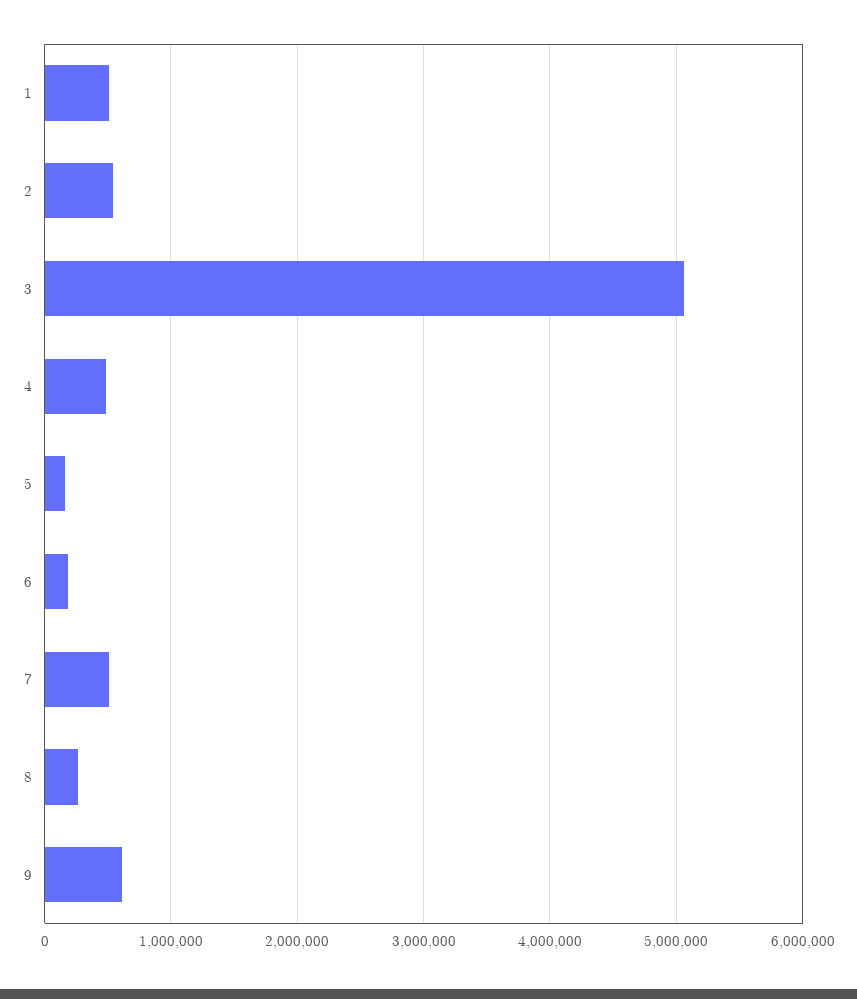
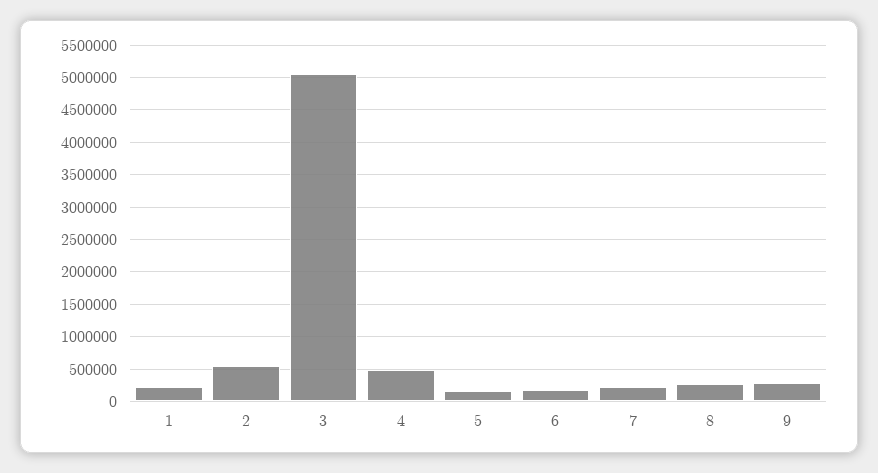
1: 500000 -> 200000
7: 500000 -> 200000
9: 600000 -> 300000

